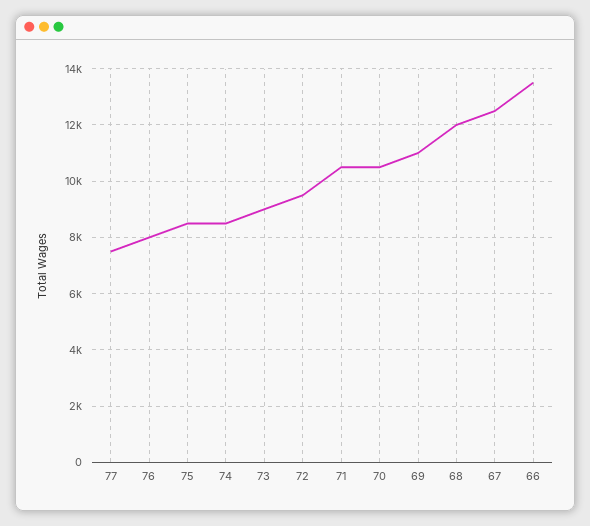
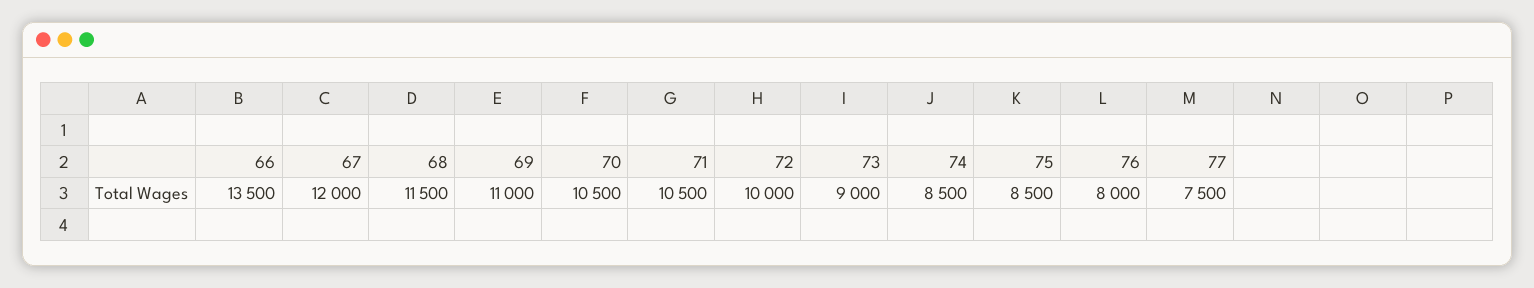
72: 9500 -> 10000
68: 12000 -> 11500
67: 12500 -> 12000

